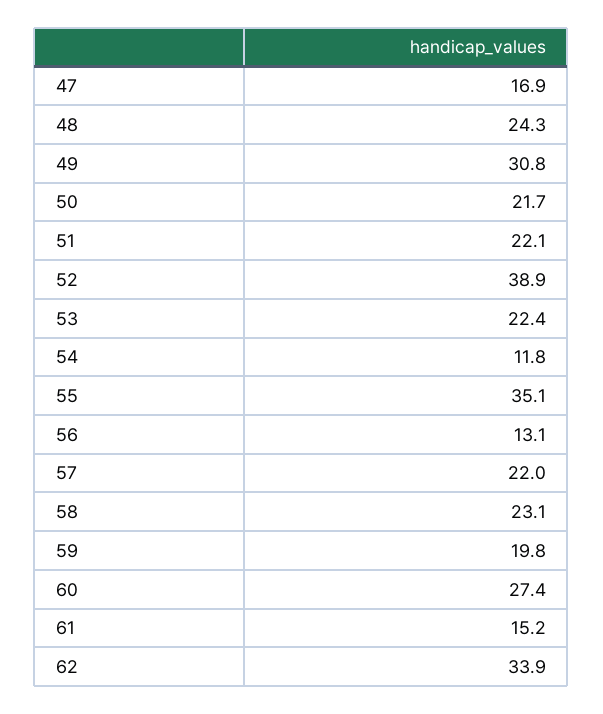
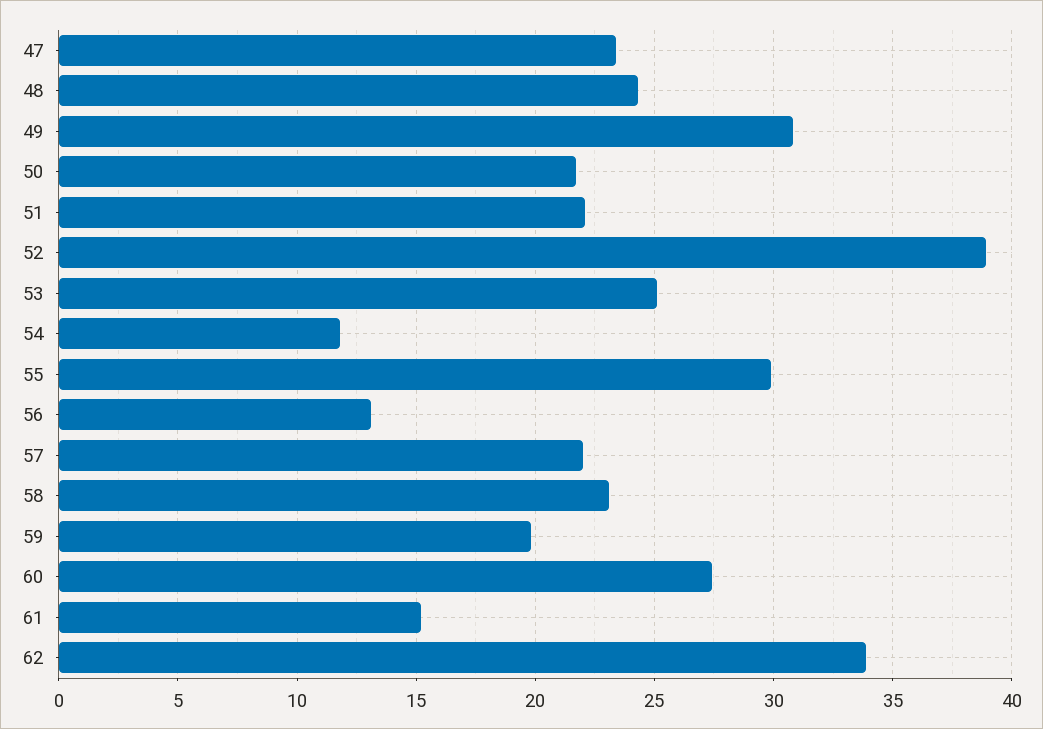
47: 16.9 -> 23.5
53: 22.4 -> 25
55: 35.1 -> 30

